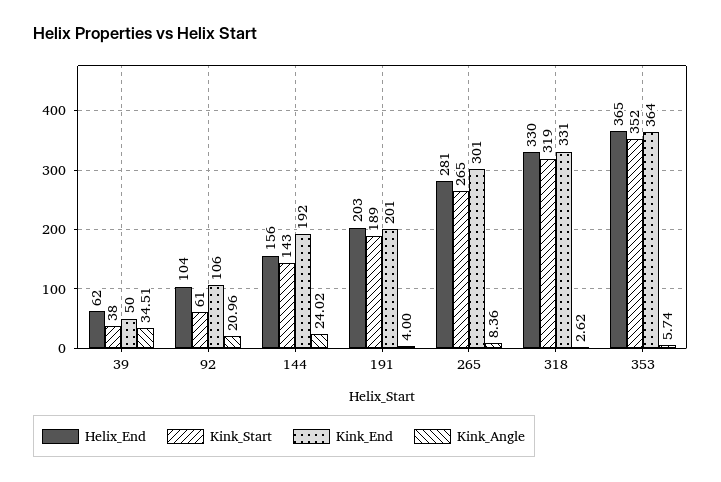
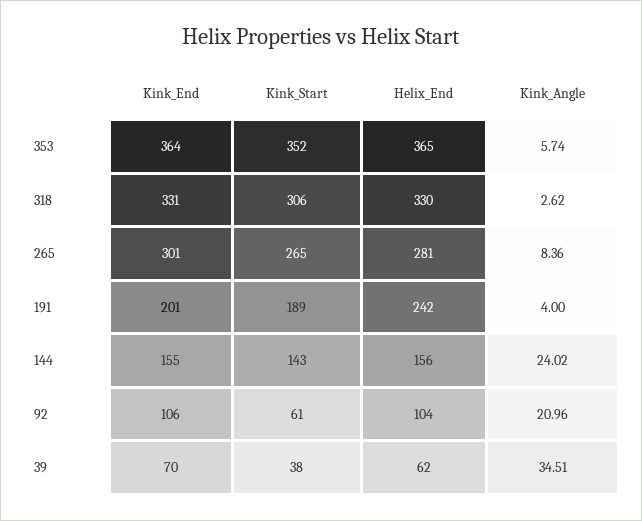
Kink_End, 39: 50 -> 70
Kink_End, 144: 192 -> 155
Helix_End, 191: 203 -> 242
Kink_Start, 318: 319 -> 306

